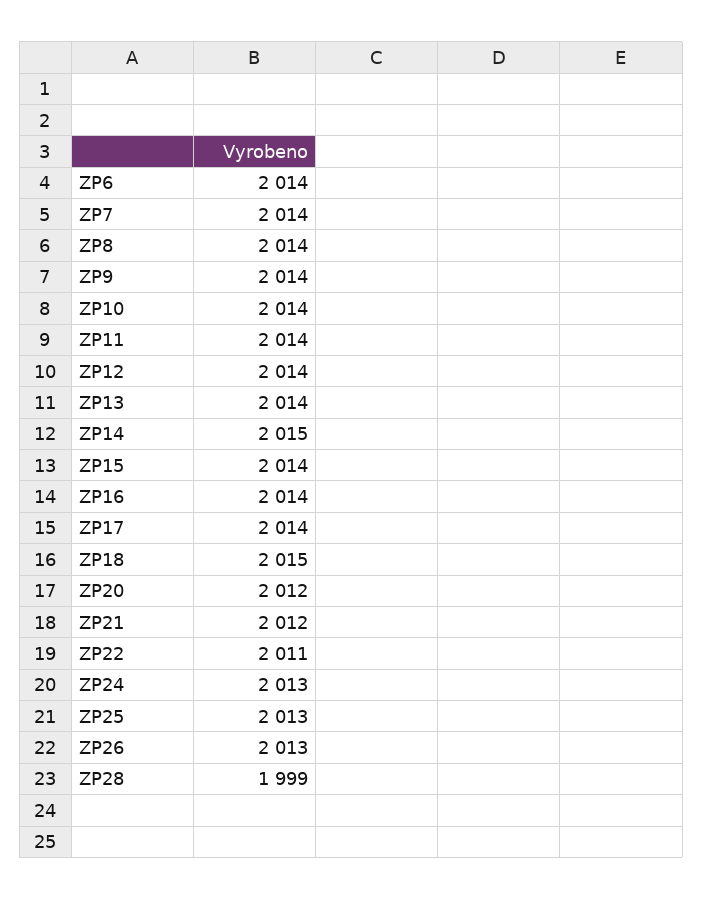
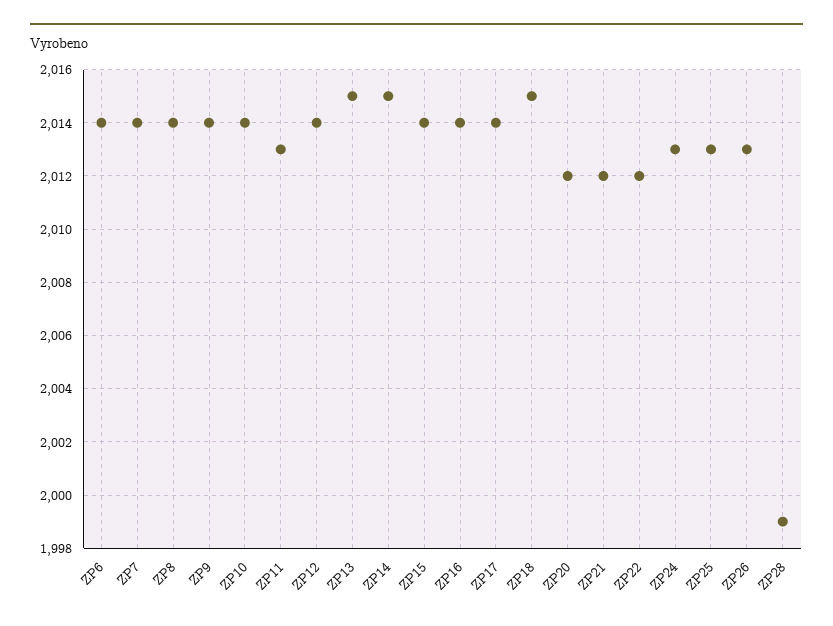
ZP11: 2014 -> 2013
ZP13: 2014 -> 2015
ZP22: 2011 -> 2012

